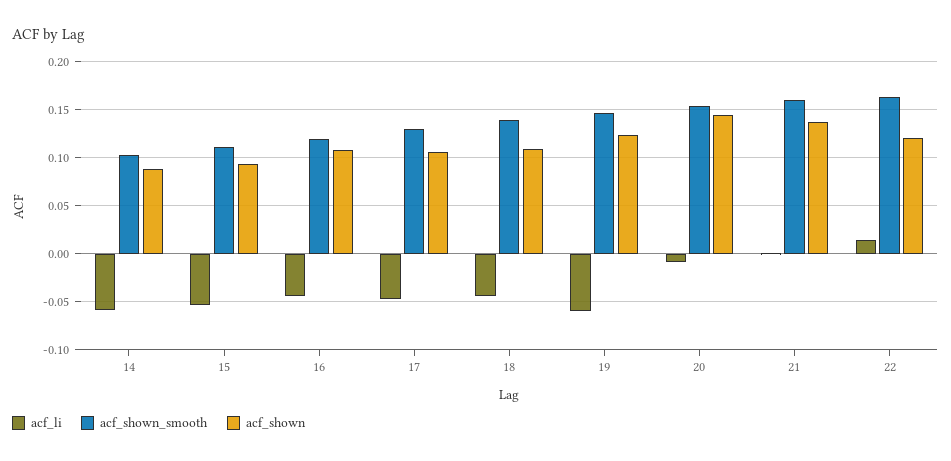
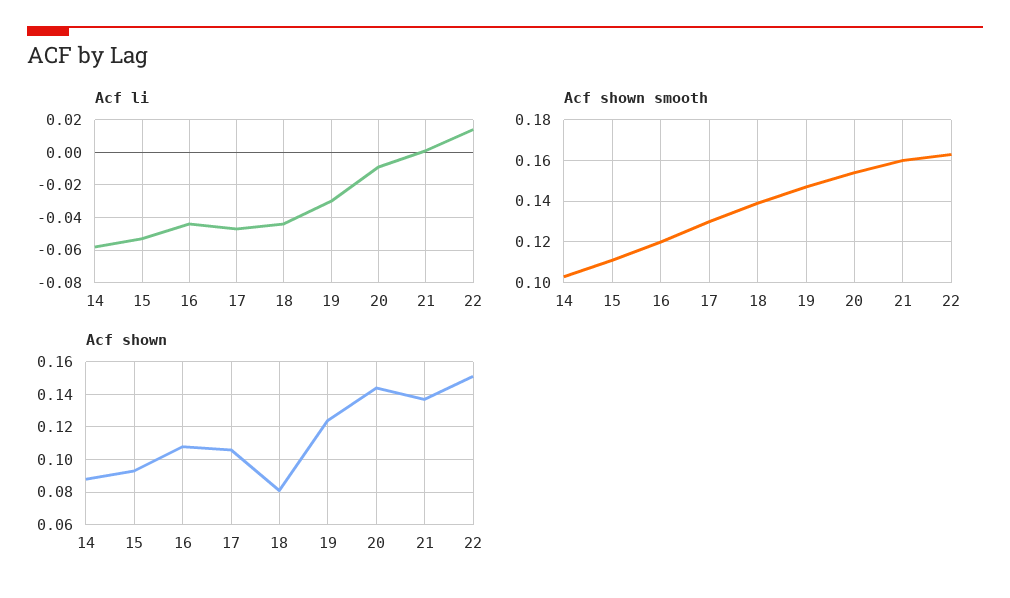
acf_shown, 18: 0.11 -> 0.08
acf_li, 19: -0.06 -> -0.03
acf_shown, 22: 0.12 -> 0.15

